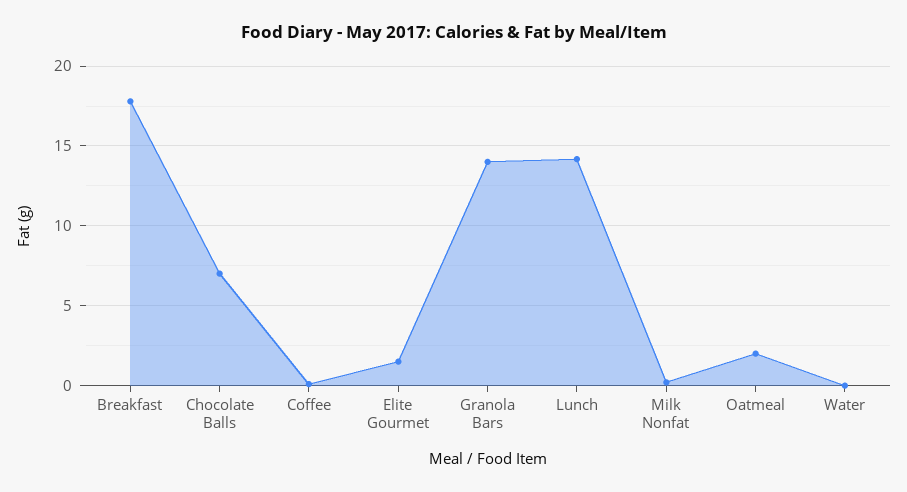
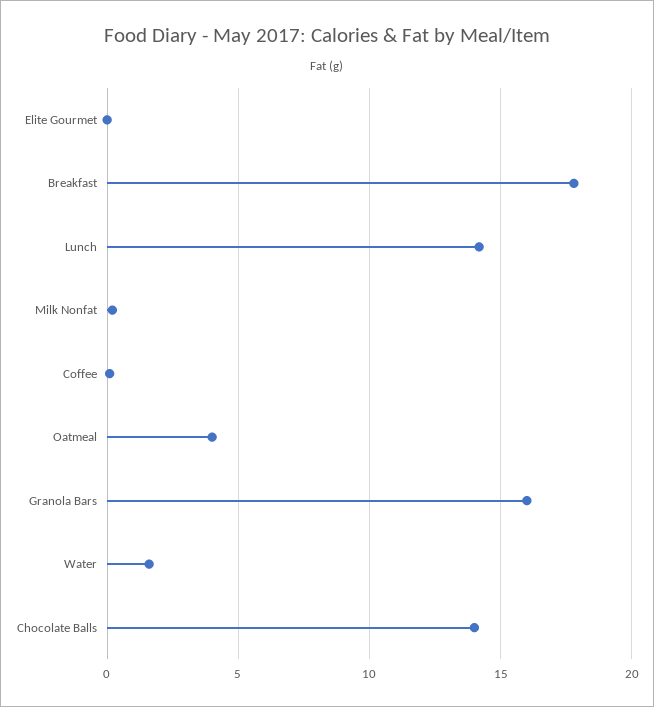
Chocolate Balls: 7 -> 14
Elite Gourmet: 1.5 -> 0
Granola Bars: 14 -> 16
Oatmeal: 2 -> 4
Water: 0 -> 1.5

